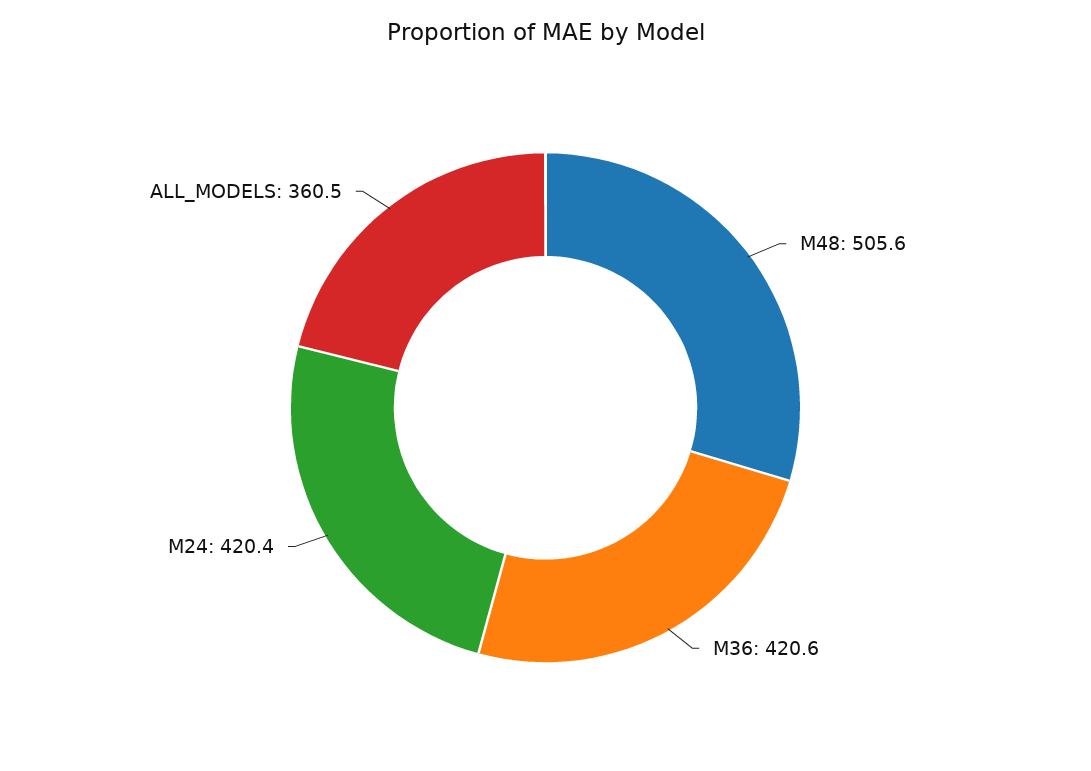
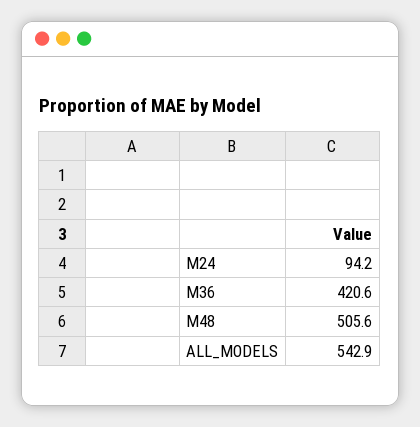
M24: 420.4 -> 94.2
ALL_MODELS: 360.5 -> 542.9

